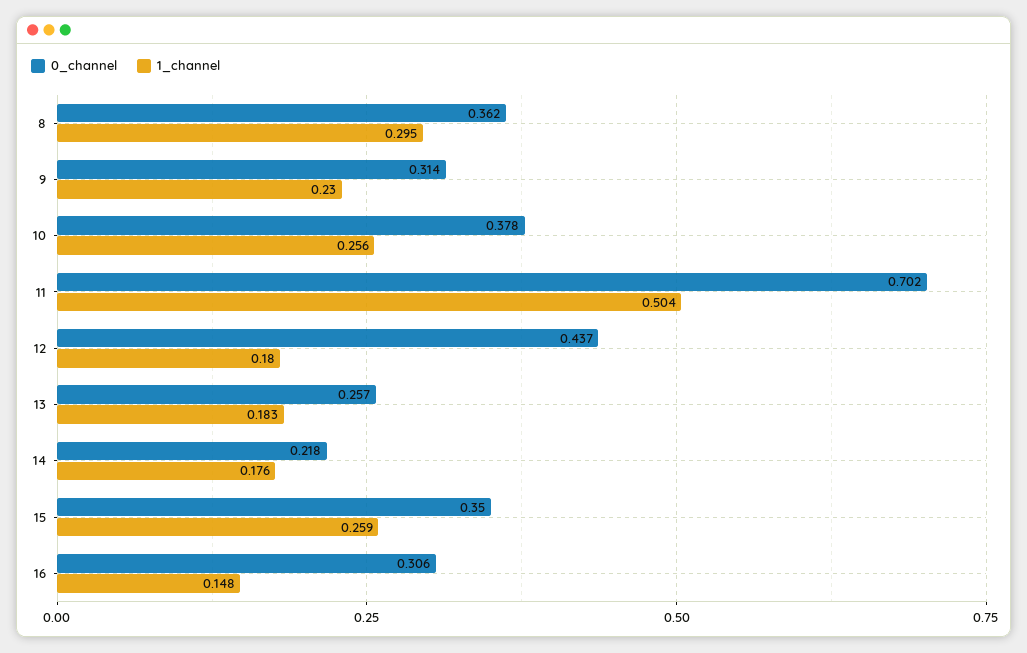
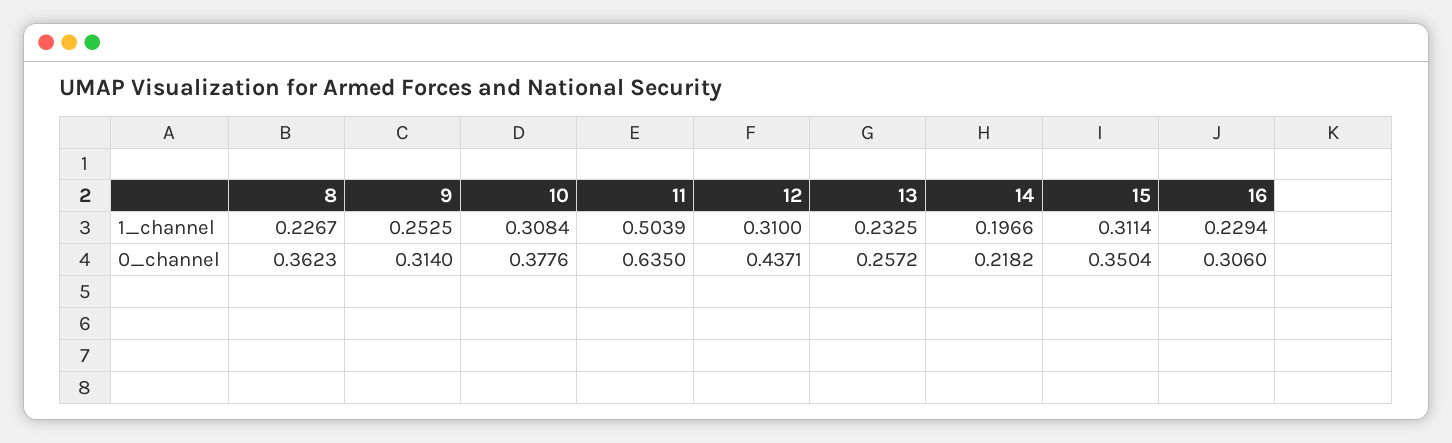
1_channel, 8: 0.295 -> 0.2267
1_channel, 9: 0.23 -> 0.2525
1_channel, 10: 0.256 -> 0.3084
0_channel, 11: 0.702 -> 0.635
1_channel, 12: 0.18 -> 0.31
1_channel, 13: 0.183 -> 0.2325
1_channel, 14: 0.176 -> 0.1966
1_channel, 15: 0.259 -> 0.3114
1_channel, 16: 0.148 -> 0.2294

